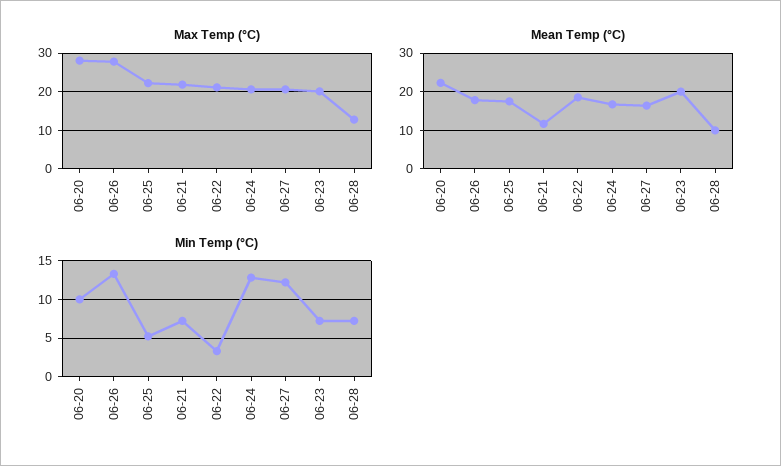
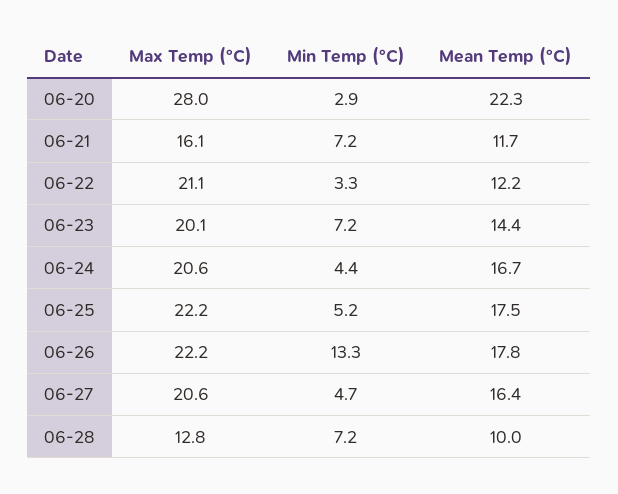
Max Temp (°C), 06-26: 28 -> 22.2
Max Temp (°C), 06-21: 22 -> 16.1
Mean Temp (°C), 06-22: 18 -> 12.2
Mean Temp (°C), 06-23: 20 -> 14.4
Min Temp (°C), 06-20: 10 -> 2.9
Min Temp (°C), 06-24: 13 -> 4.4
Min Temp (°C), 06-27: 12 -> 4.7

